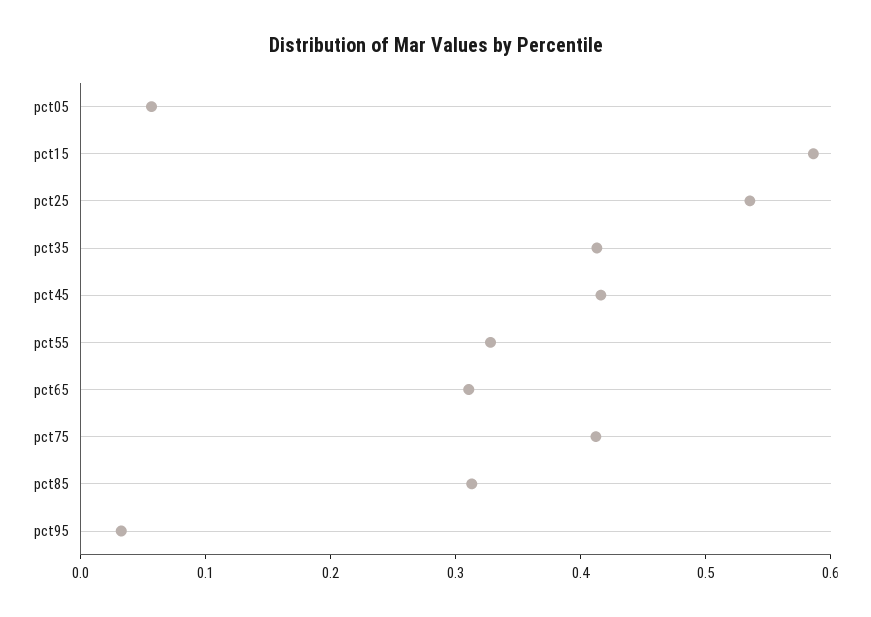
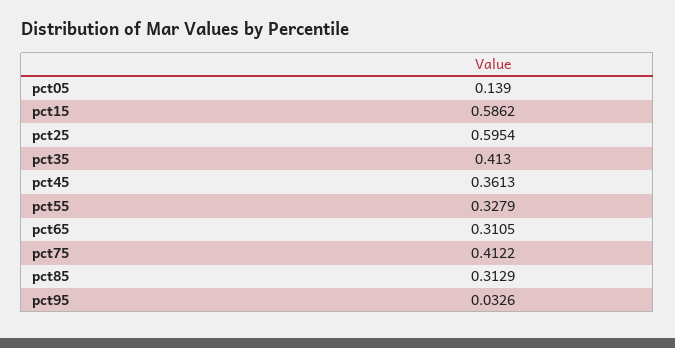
pct05: 0.06 -> 0.139
pct25: 0.54 -> 0.5954
pct45: 0.42 -> 0.3613

